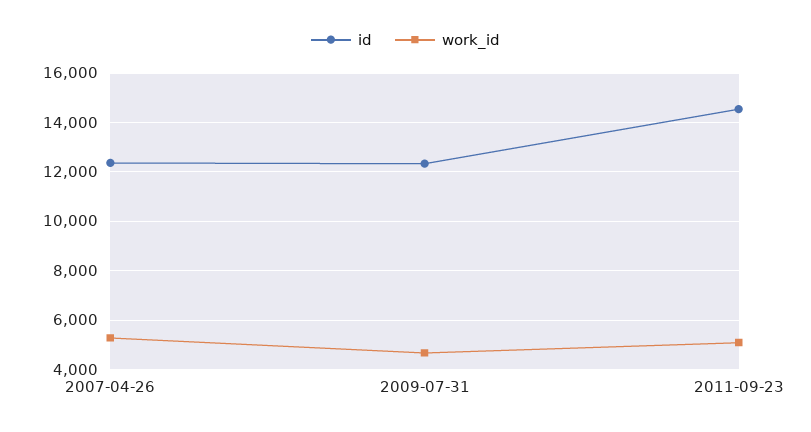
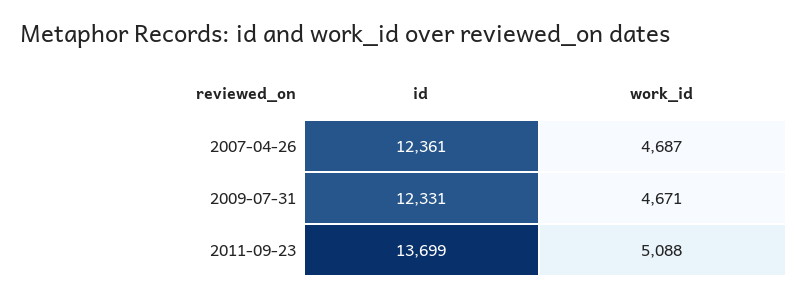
work_id, 2007-04-26: 5250 -> 4687
id, 2011-09-23: 14500 -> 13699

